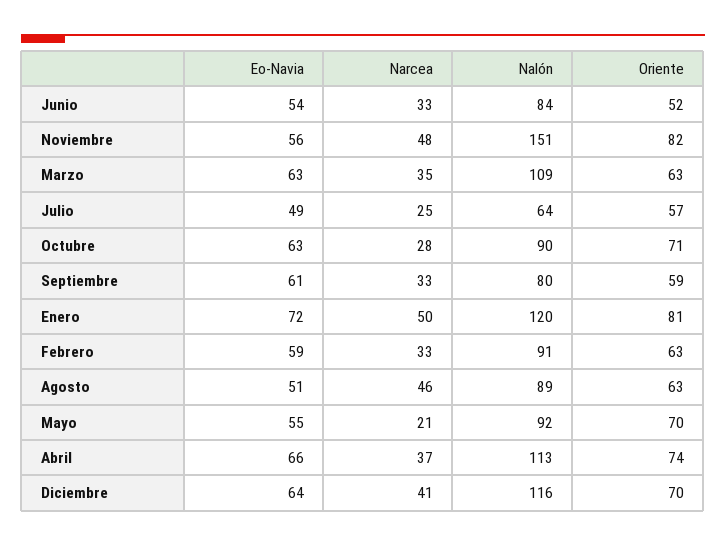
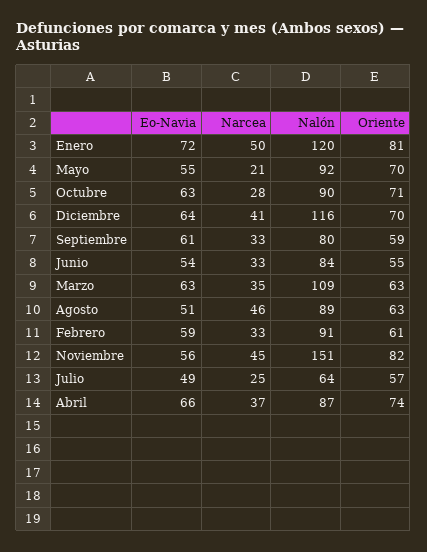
Oriente, Junio: 52 -> 55
Narcea, Noviembre: 48 -> 45
Oriente, Febrero: 63 -> 61
Nalón, Abril: 113 -> 87

